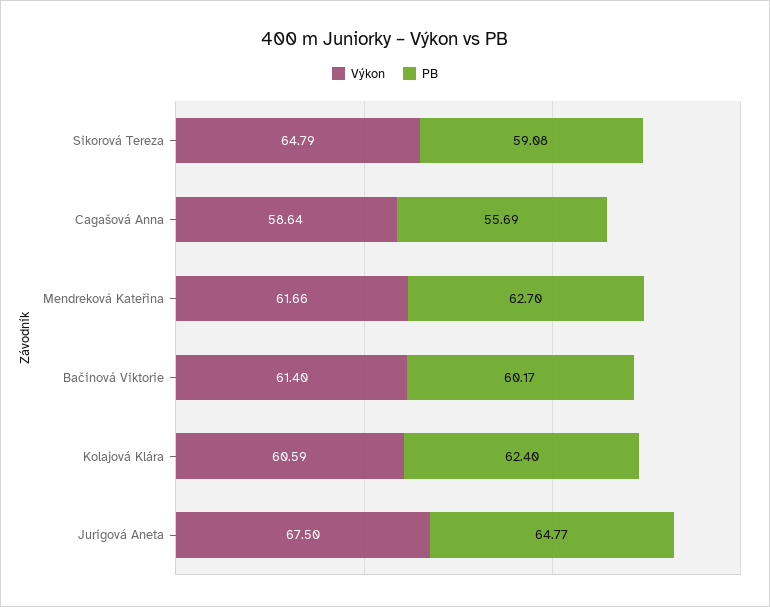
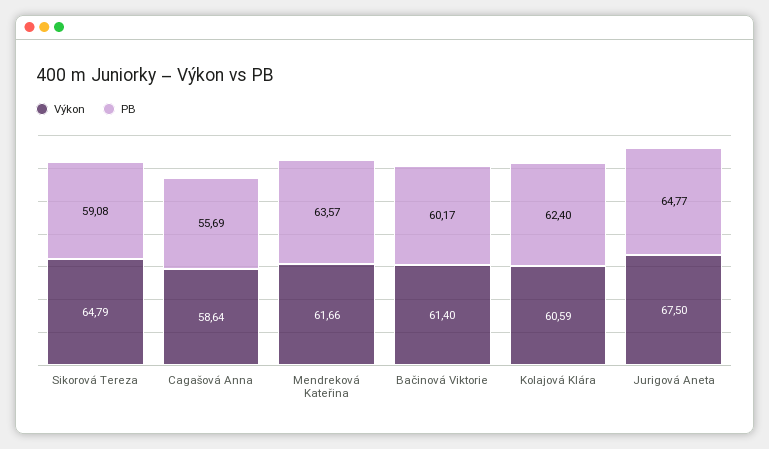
PB, Mendreková Kateřina: 62.7 -> 63.57

